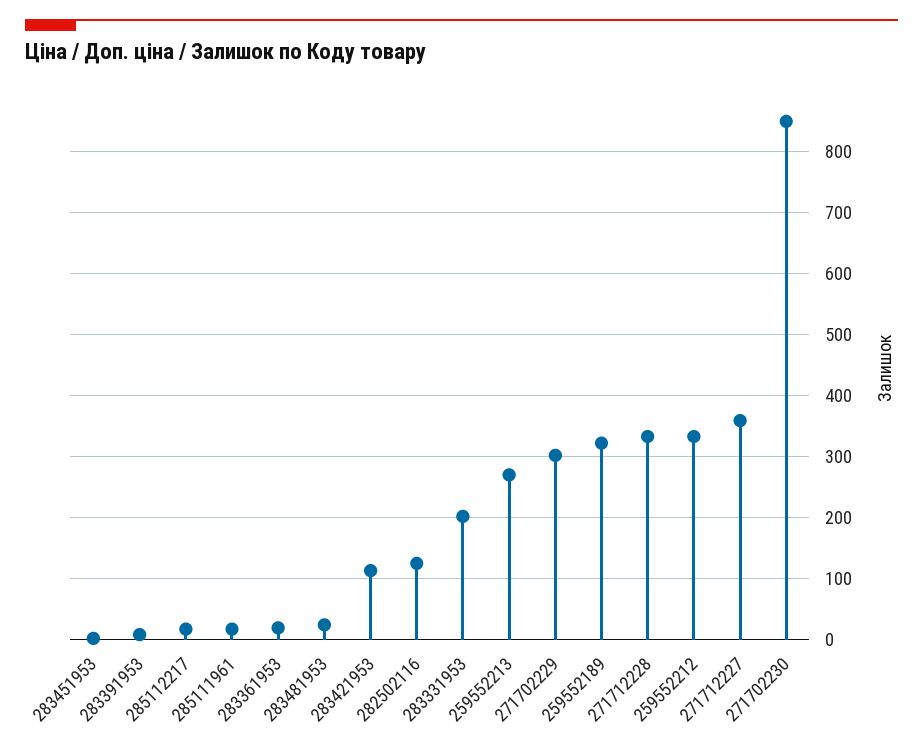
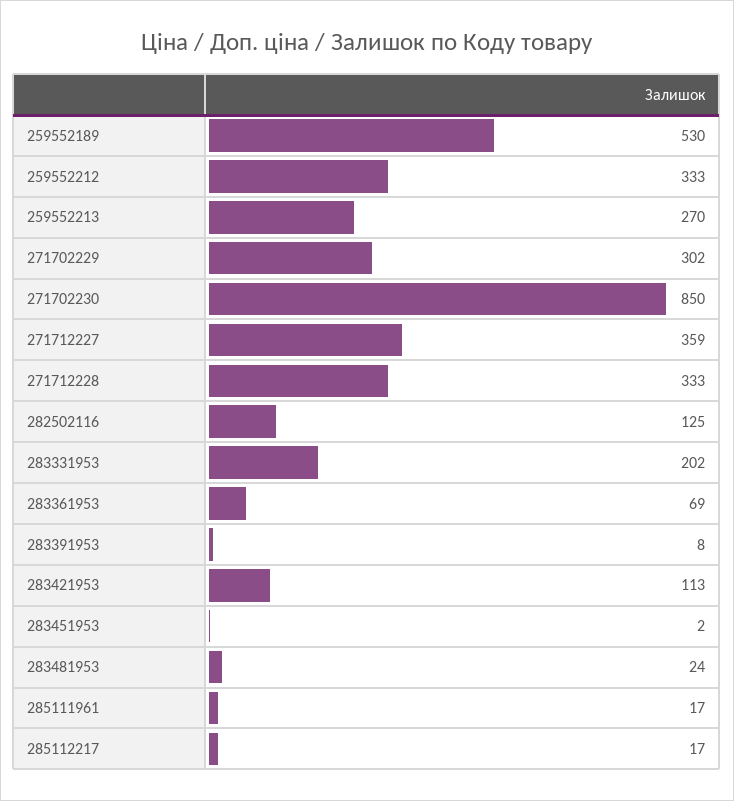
283361953: 20 -> 69
259552189: 320 -> 530

